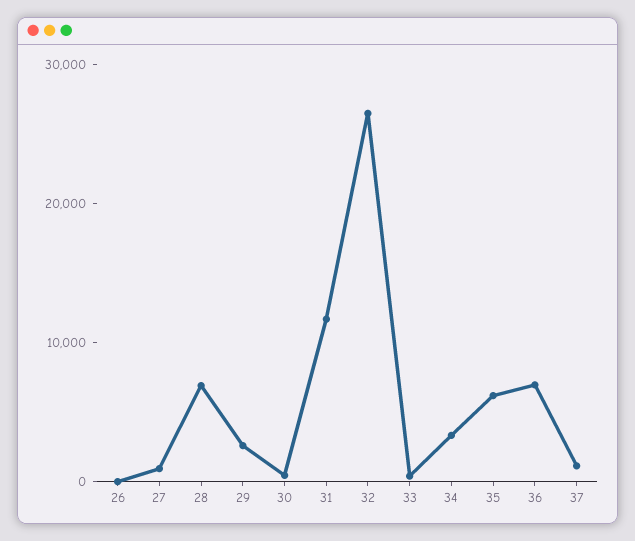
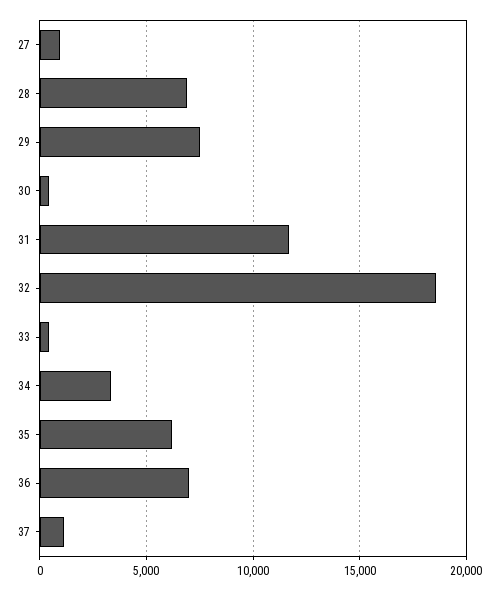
26: 0 -> none
29: 2000 -> 7500
32: 26000 -> 18500

